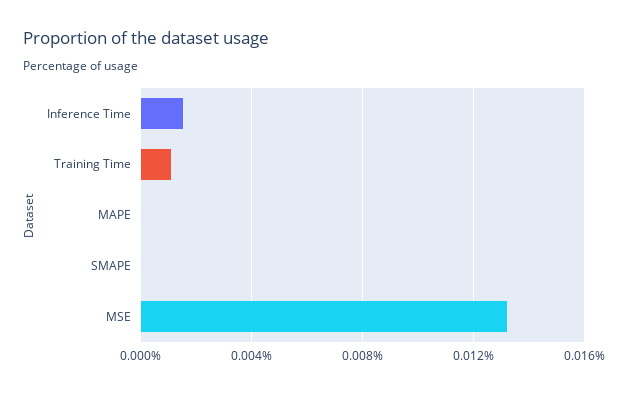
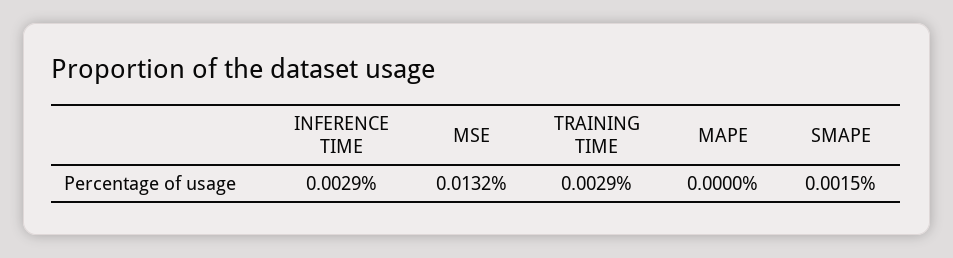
Inference Time: 0.0015 -> 0.0029
Training Time: 0.001 -> 0.0029
SMAPE: 0 -> 0.0015

